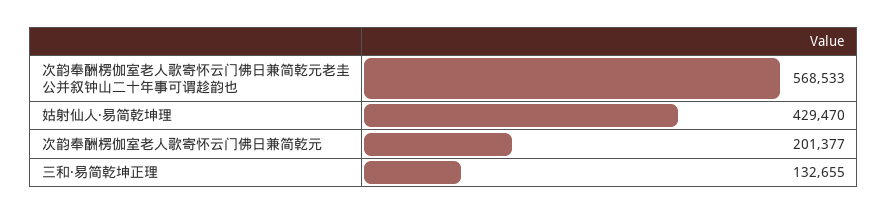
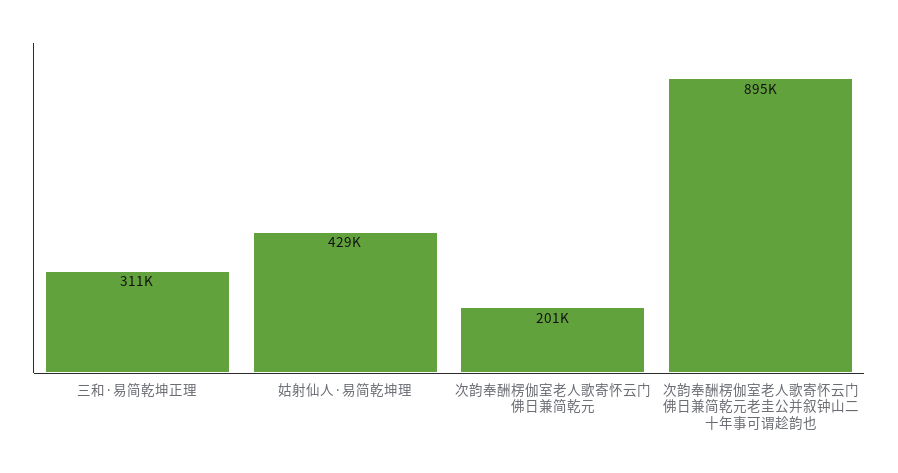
次韵奉酬楞伽室老人歌寄怀云门佛日兼简乾元老圭公并叙钟山二十年事可谓趁韵也: 568533 -> 895000
三和·易简乾坤正理: 132655 -> 311000

